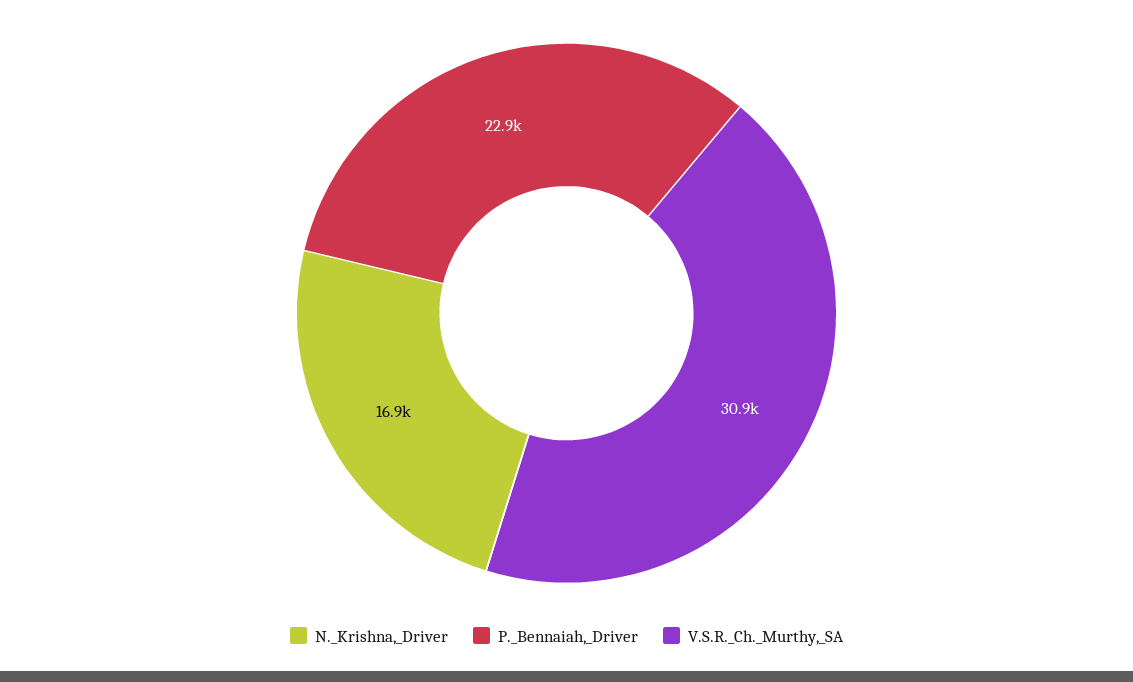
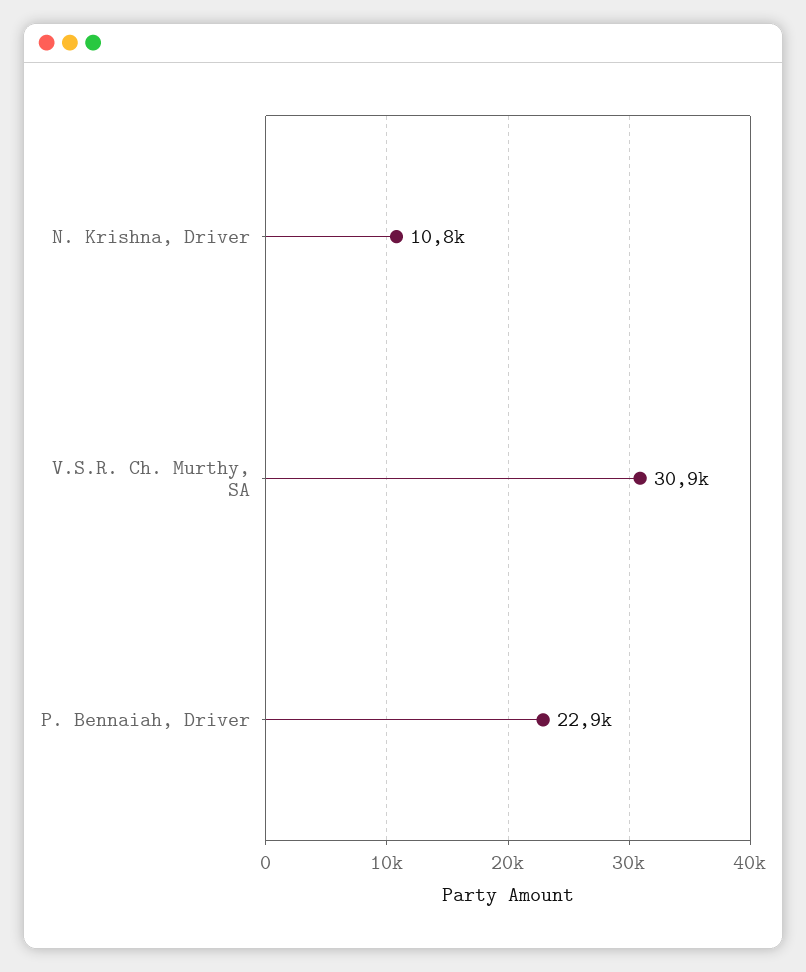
N._Krishna,_Driver: 16900 -> 10800

